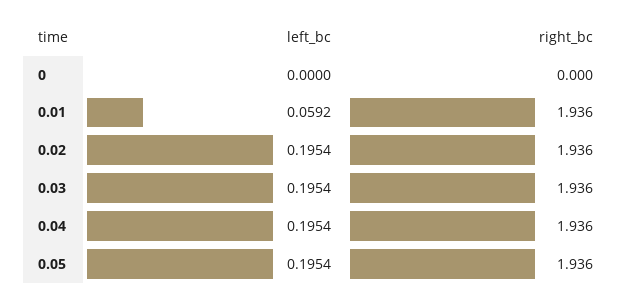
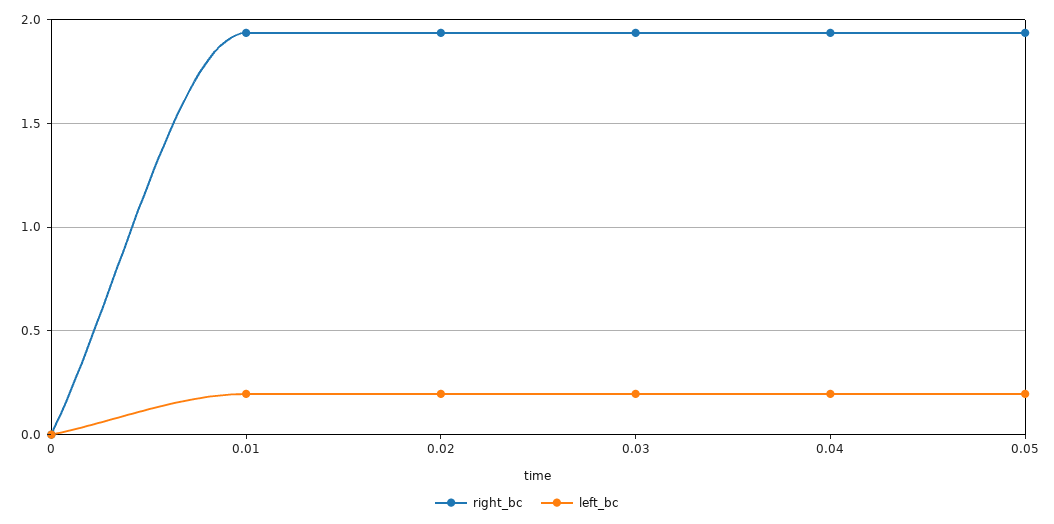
left_bc, 0.01: 0.0592 -> 0.2

